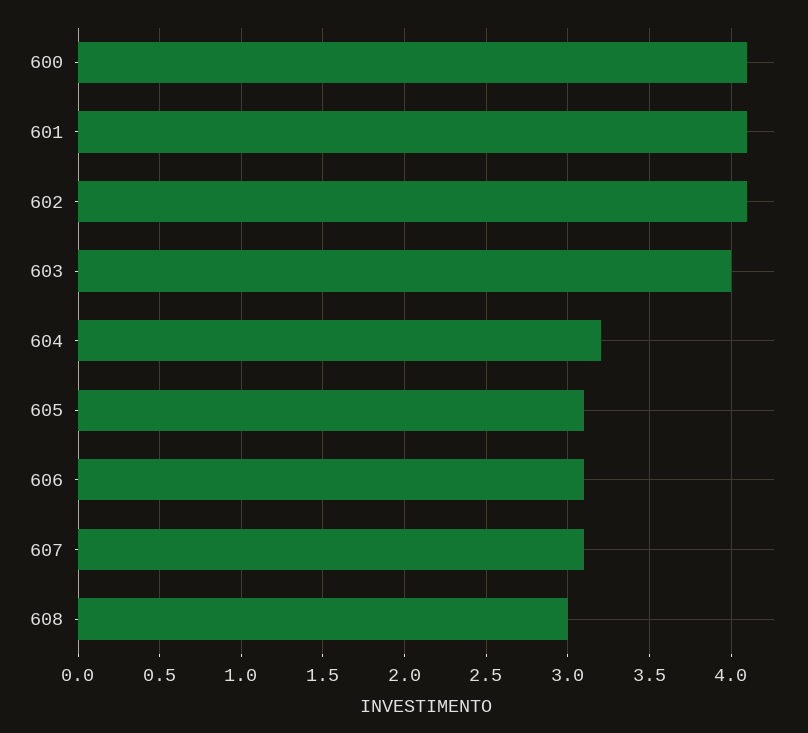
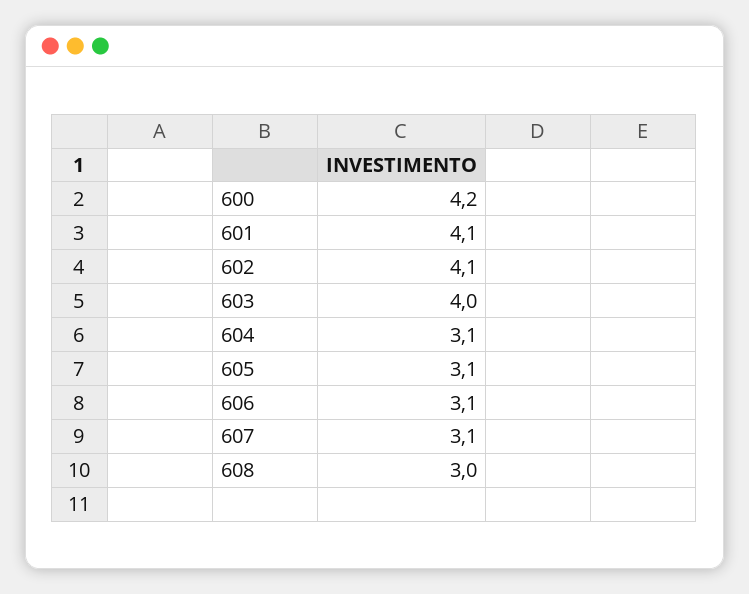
600: 4.1 -> 4.2
604: 3.2 -> 3.1

